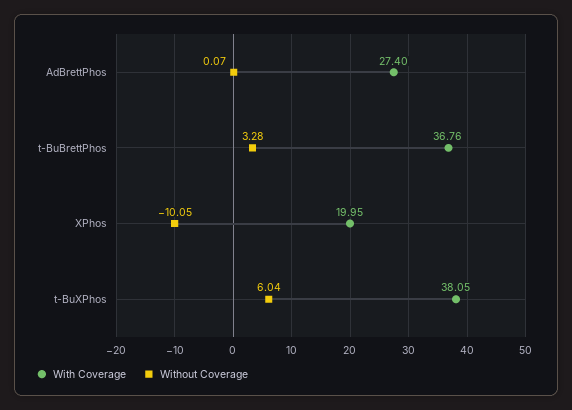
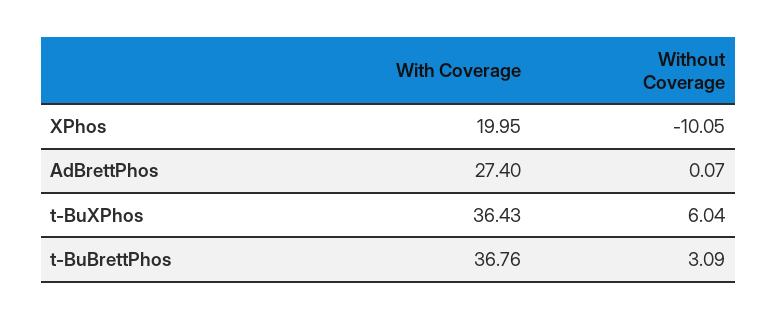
Without Coverage, t-BuBrettPhos: 3.28 -> 3.09
With Coverage, t-BuXPhos: 38.05 -> 36.43

